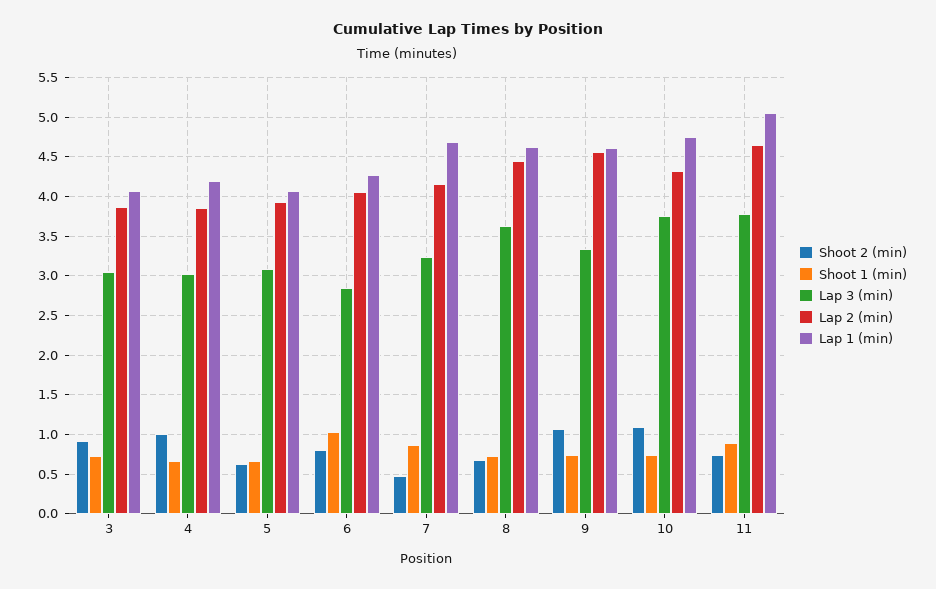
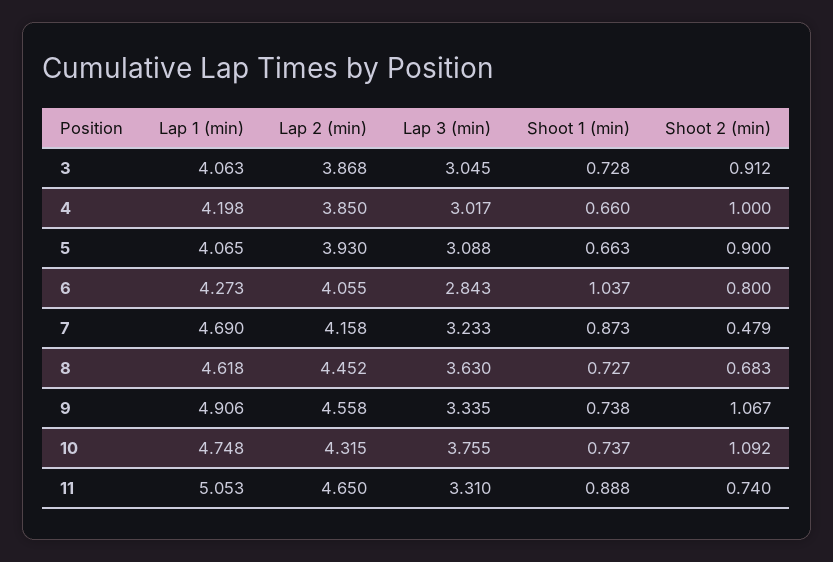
Shoot 2 (min), 5: 0.6 -> 0.9
Lap 1 (min), 9: 4.6 -> 4.906
Lap 3 (min), 11: 3.8 -> 3.31

